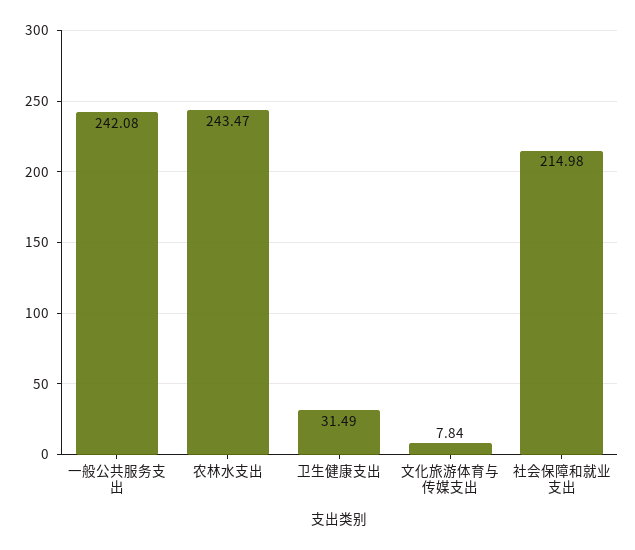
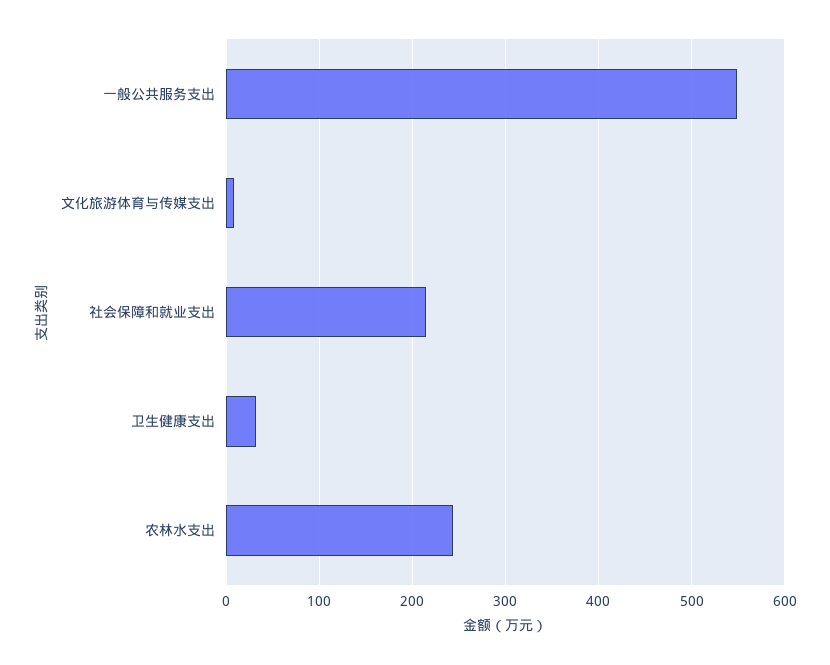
一般公共服务支出: 242.08 -> 550

